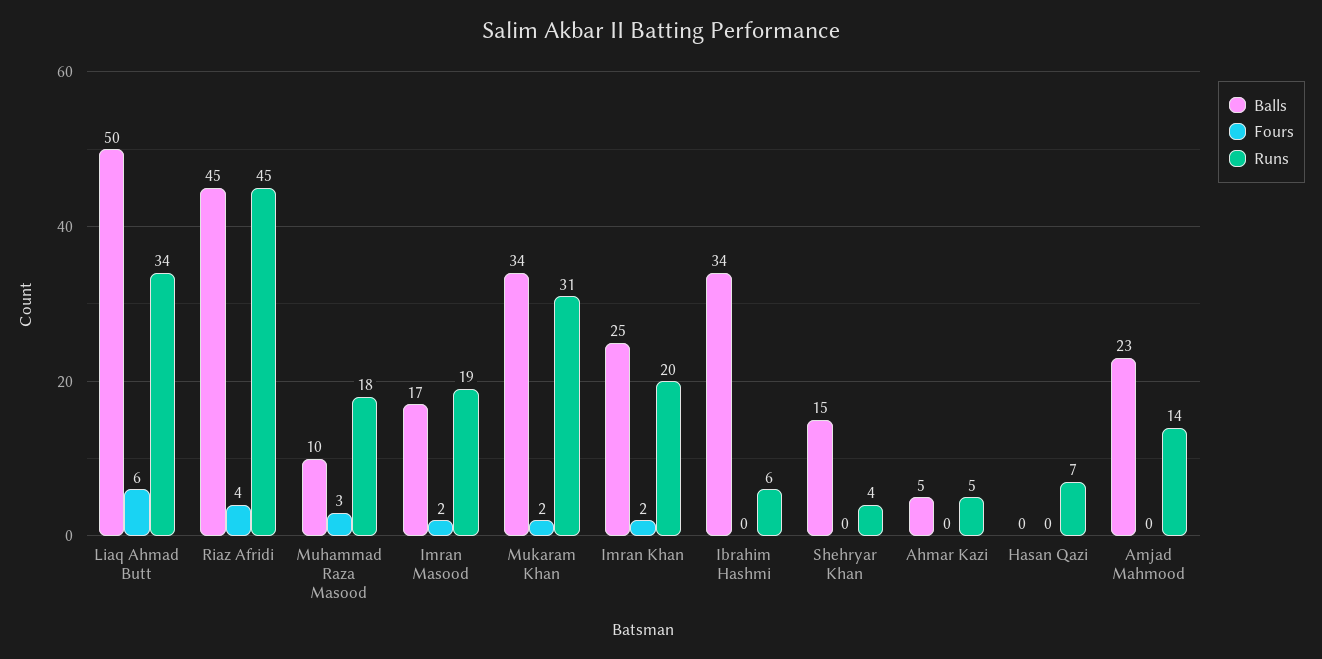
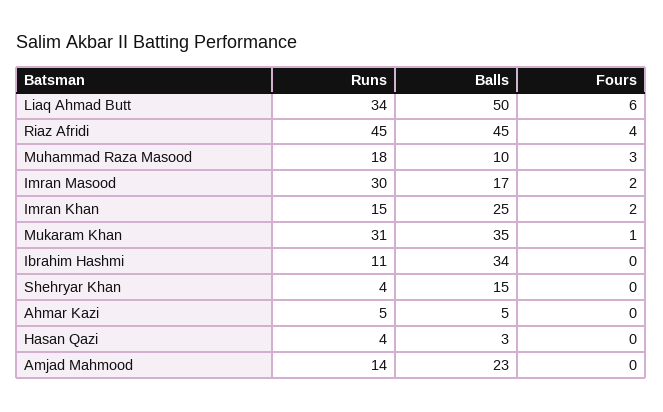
Runs, Imran Masood: 19 -> 30
Balls, Mukaram Khan: 34 -> 35
Fours, Mukaram Khan: 2 -> 1
Runs, Imran Khan: 20 -> 15
Runs, Ibrahim Hashmi: 6 -> 11
Balls, Hasan Qazi: 0 -> 3
Runs, Hasan Qazi: 7 -> 4

